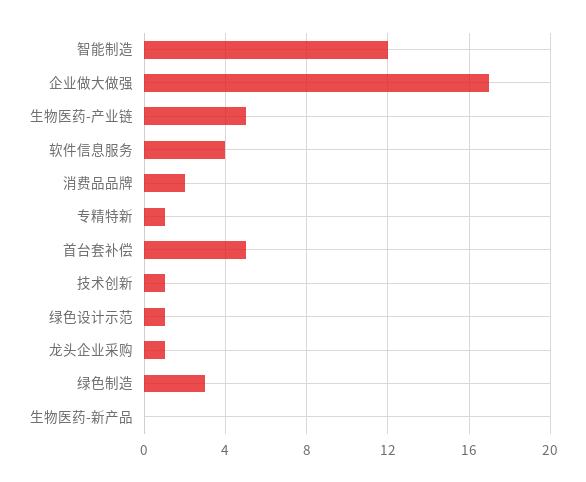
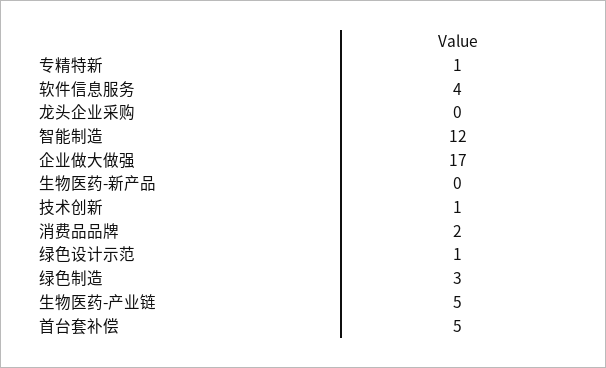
龙头企业采购: 1 -> 0

